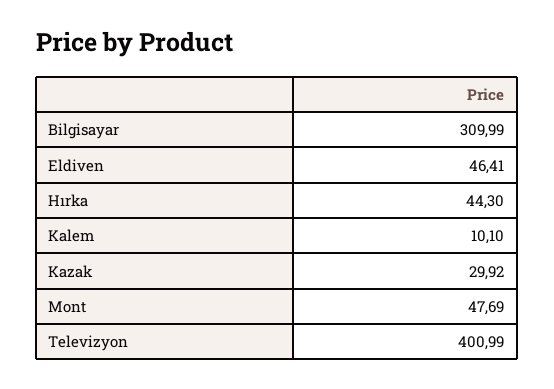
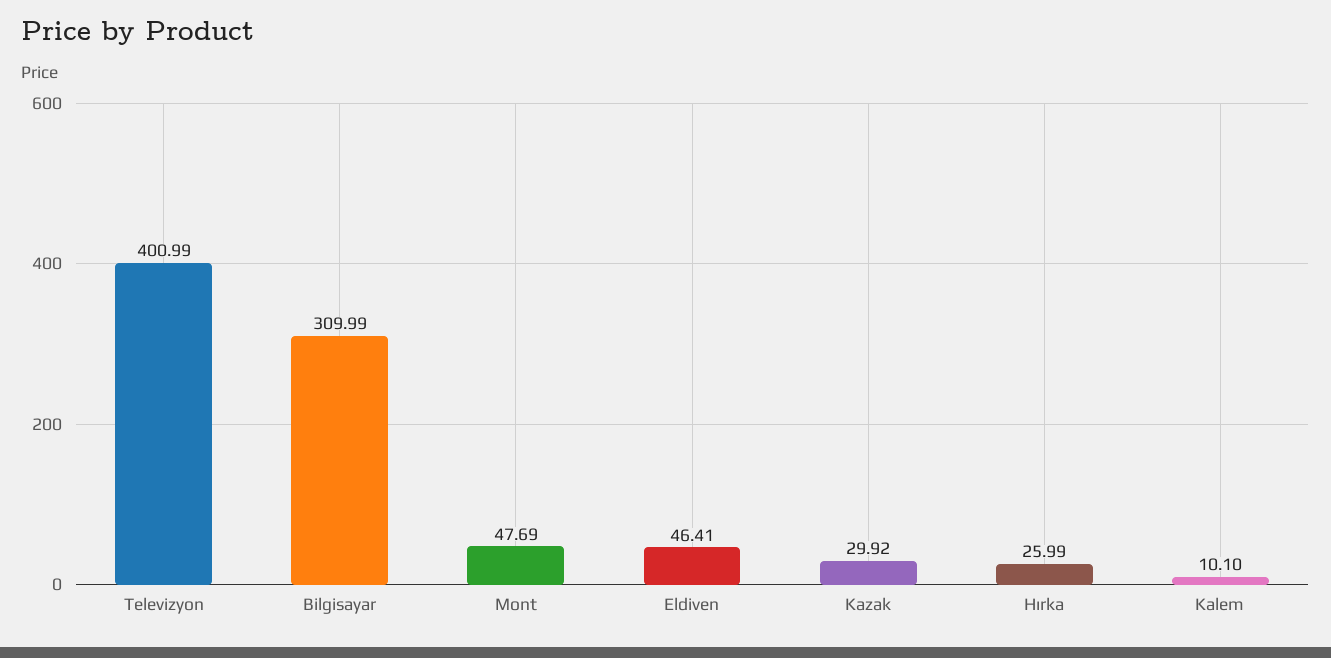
Hırka: 44.3 -> 25.99

